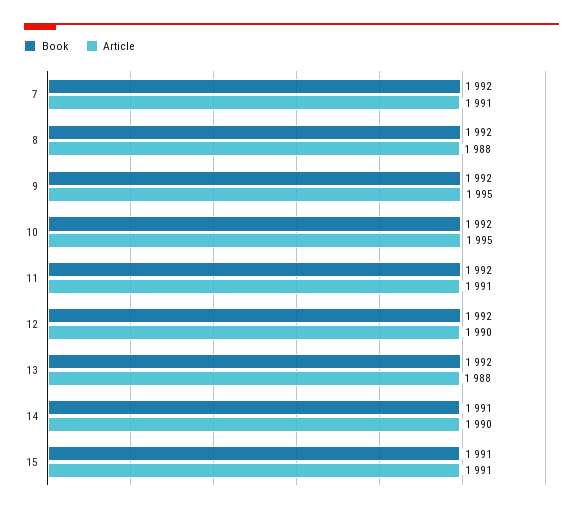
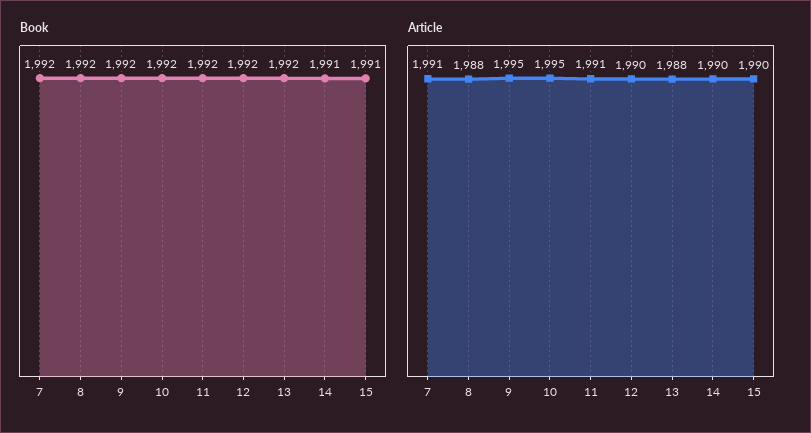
Article, 15: 1991 -> 1990

